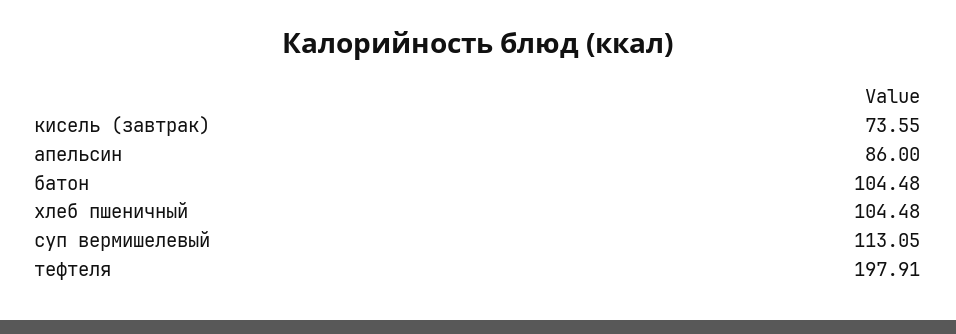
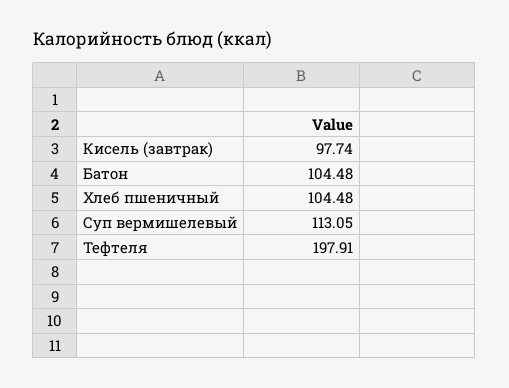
кисель (завтрак): 73.55 -> 97.74
апельсин: 86 -> none

